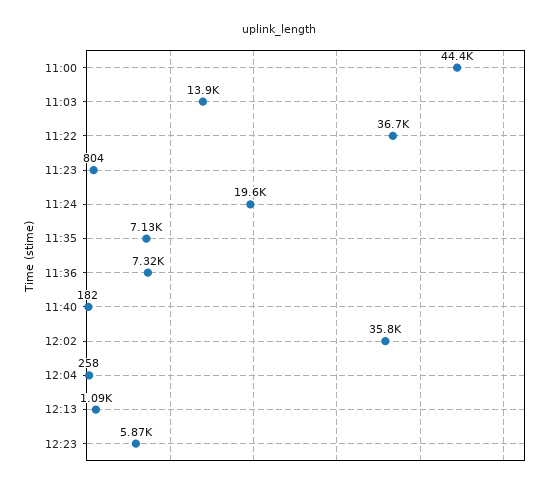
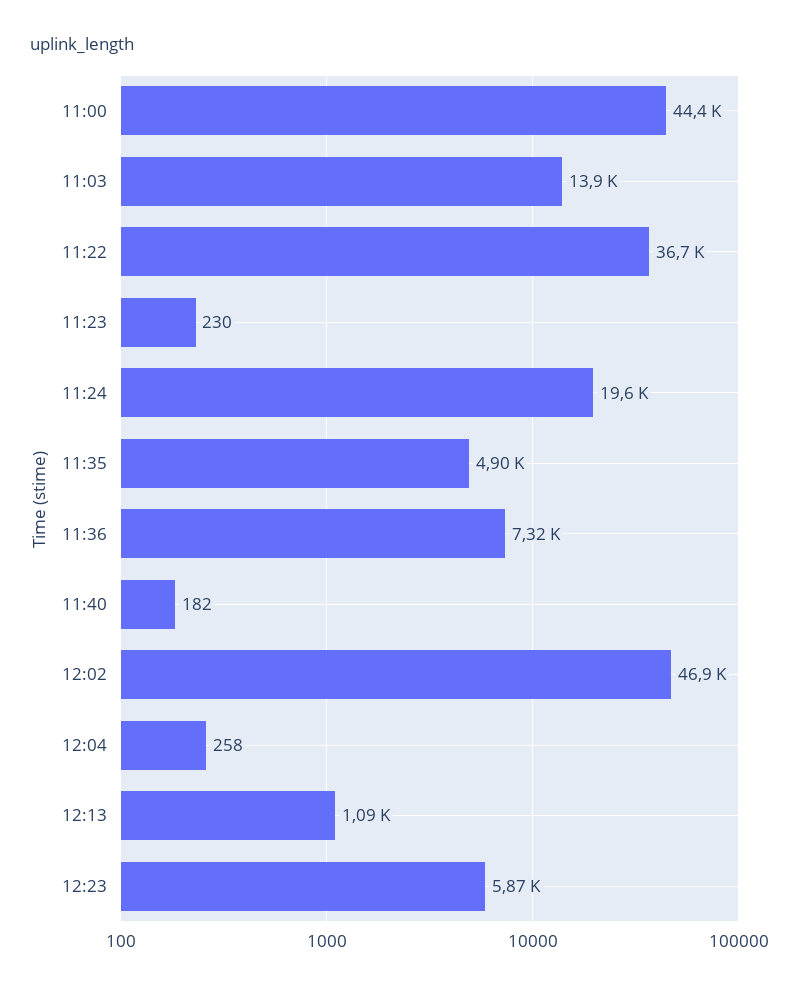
11:23: 804 -> 230
11:35: 7130 -> 4900
12:02: 35800 -> 46900

